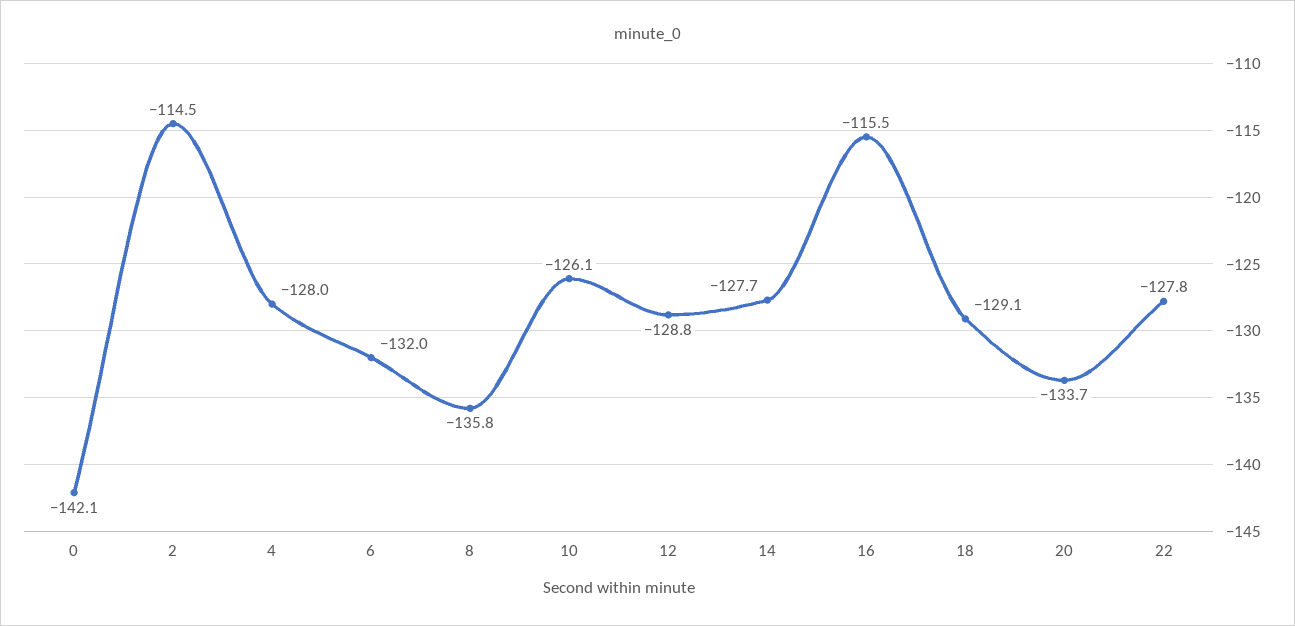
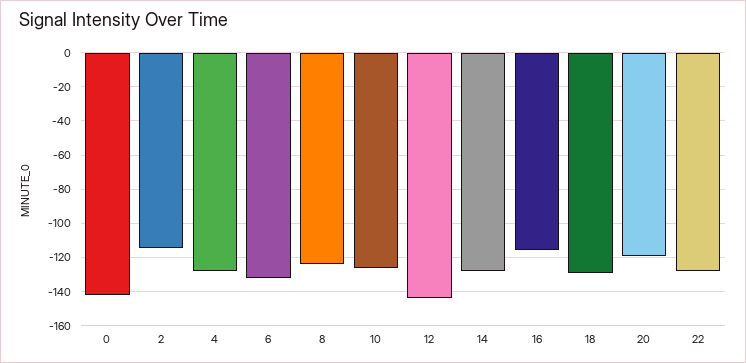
8: -135.8 -> -125
12: -128.8 -> -145
20: -133.7 -> -120

